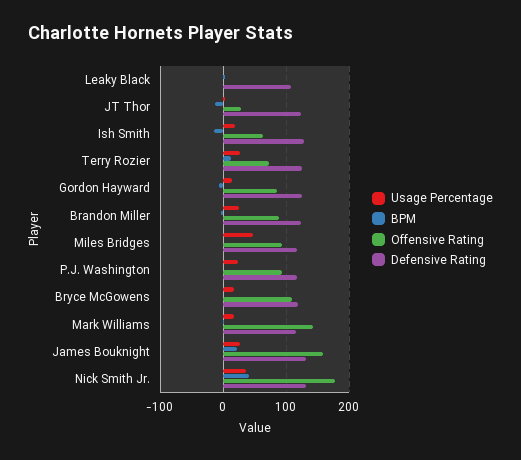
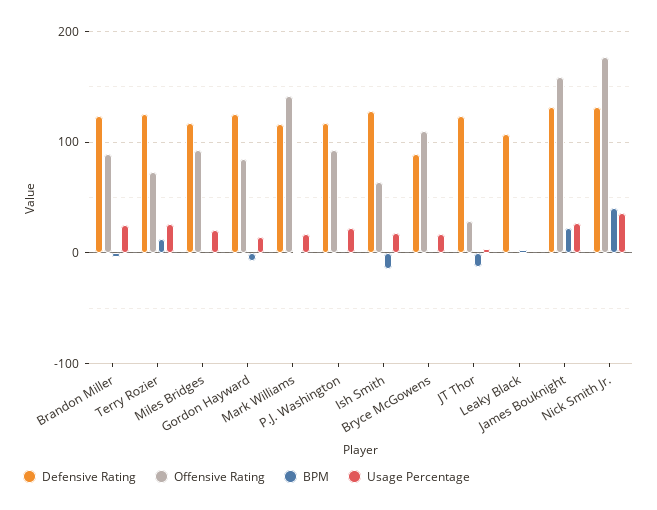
Usage Percentage, Miles Bridges: 50 -> 20
Defensive Rating, Bryce McGowens: 120 -> 90

